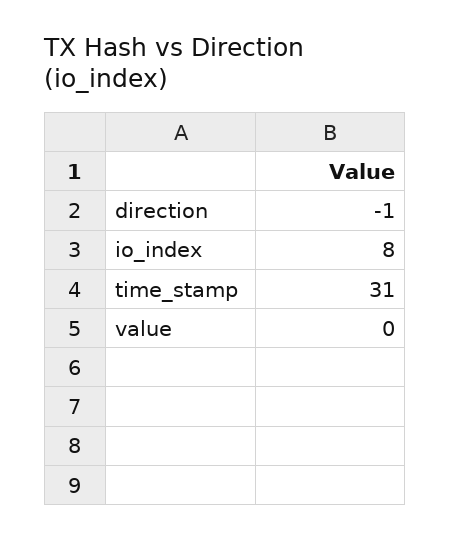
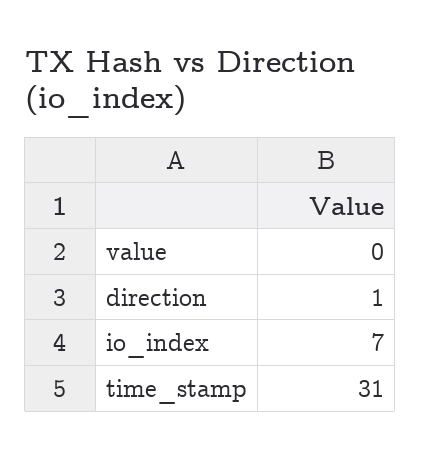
direction: -1 -> 1
io_index: 8 -> 7

